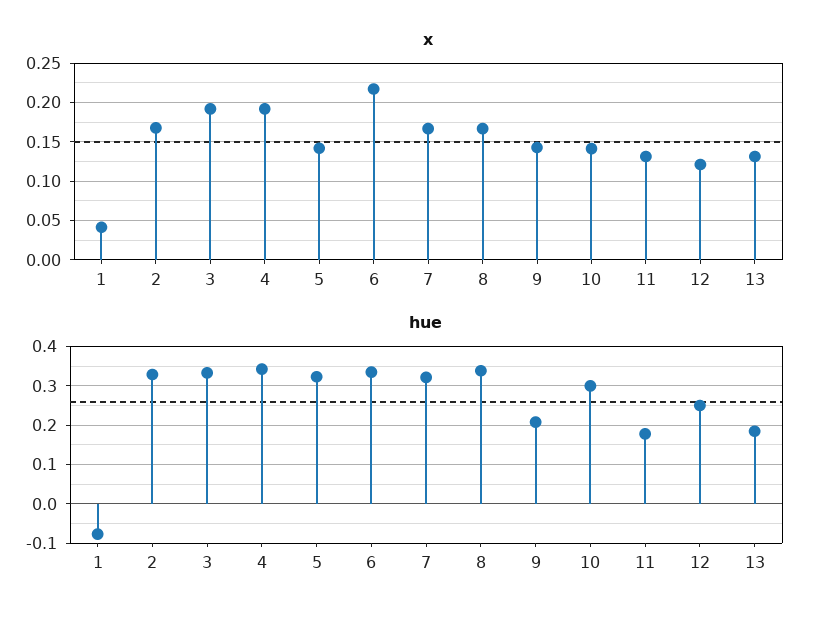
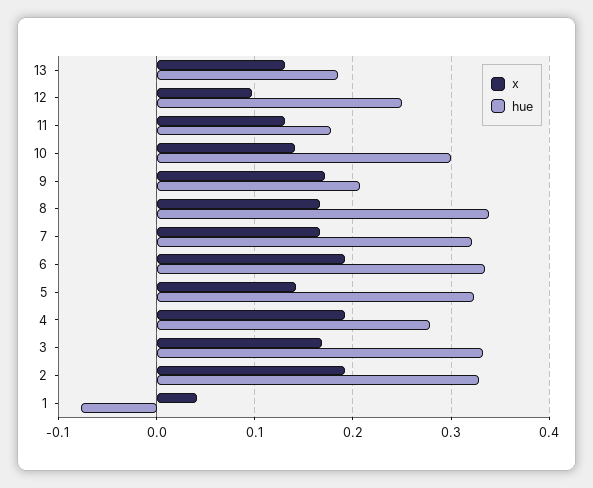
x, 2: 0.17 -> 0.19
x, 3: 0.19 -> 0.17
x, 6: 0.22 -> 0.19
x, 9: 0.14 -> 0.17
x, 12: 0.12 -> 0.1
hue, 4: 0.34 -> 0.28

